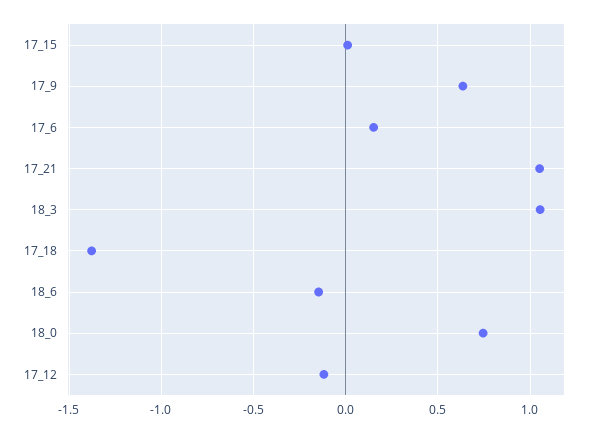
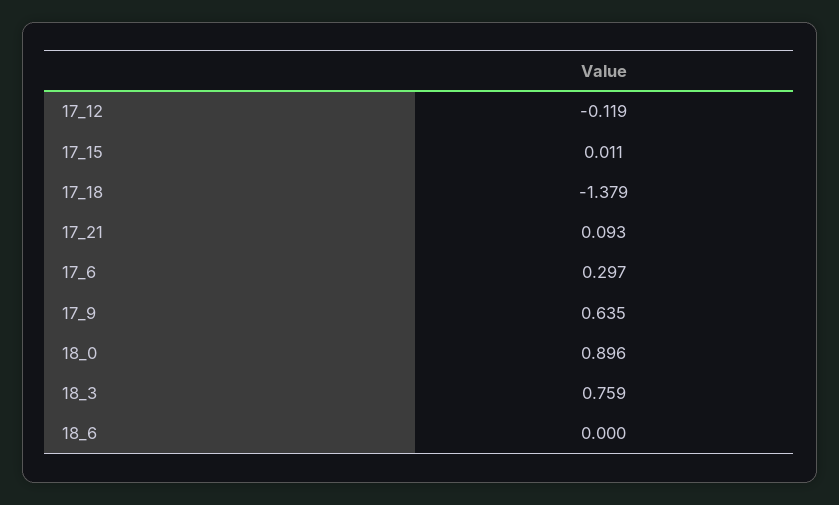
17_6: 0.15 -> 0.297
17_21: 1.05 -> 0.093
18_3: 1.05 -> 0.759
18_6: -0.15 -> 0
18_0: 0.75 -> 0.896

